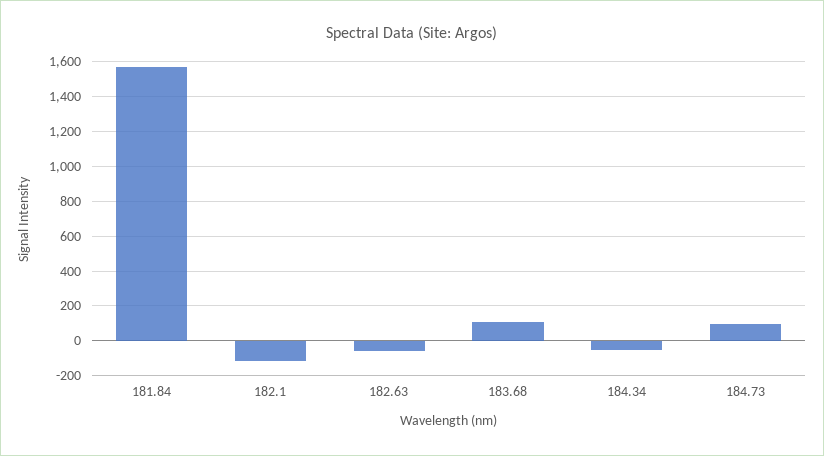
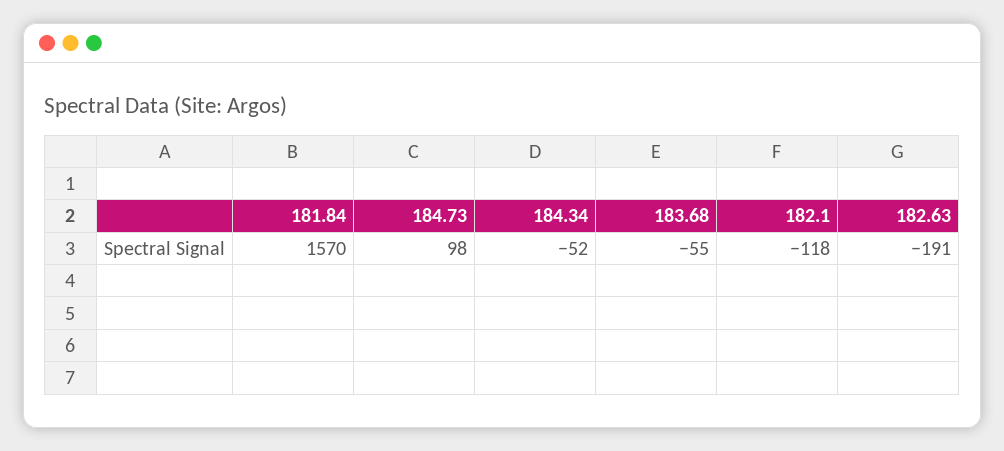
182.63: -50 -> -191
183.68: 100 -> -55

